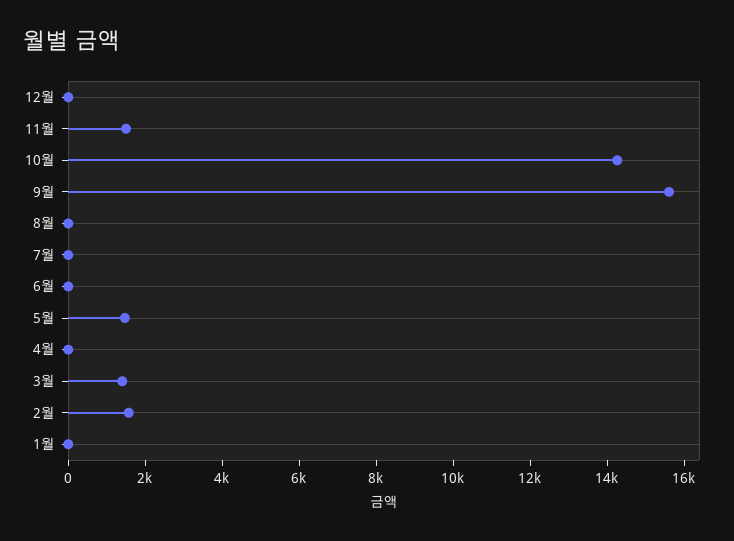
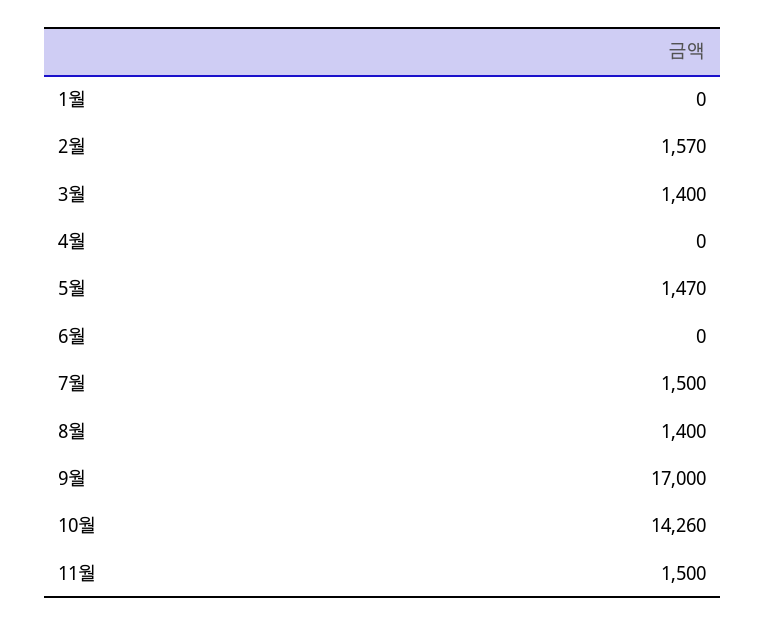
12월: 0 -> none
9월: 15500 -> 17000
8월: 0 -> 1400
7월: 0 -> 1500

